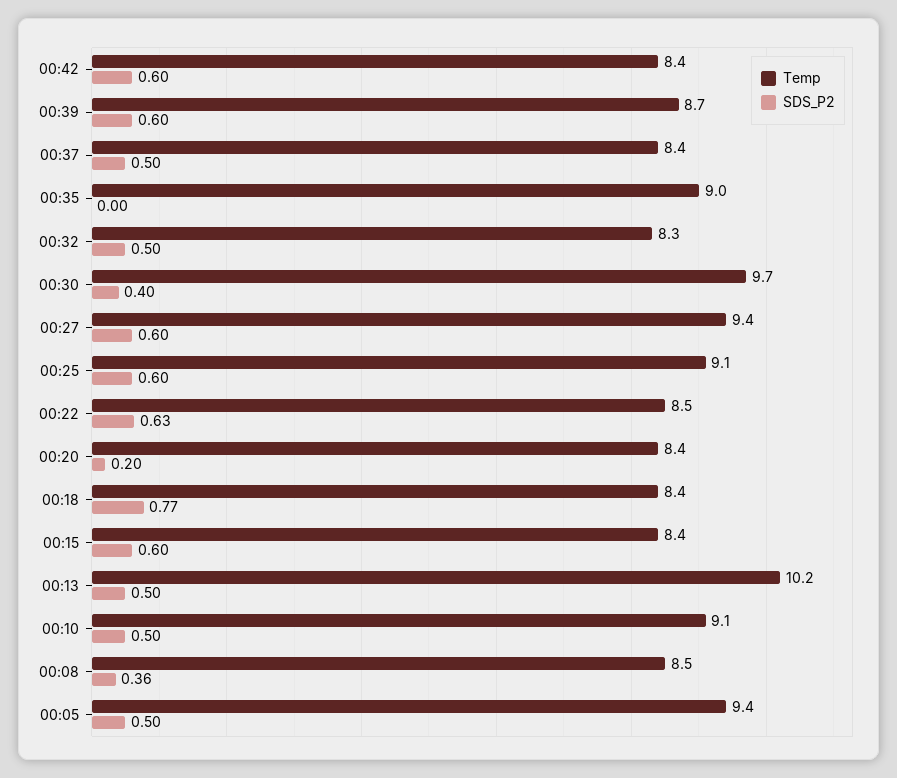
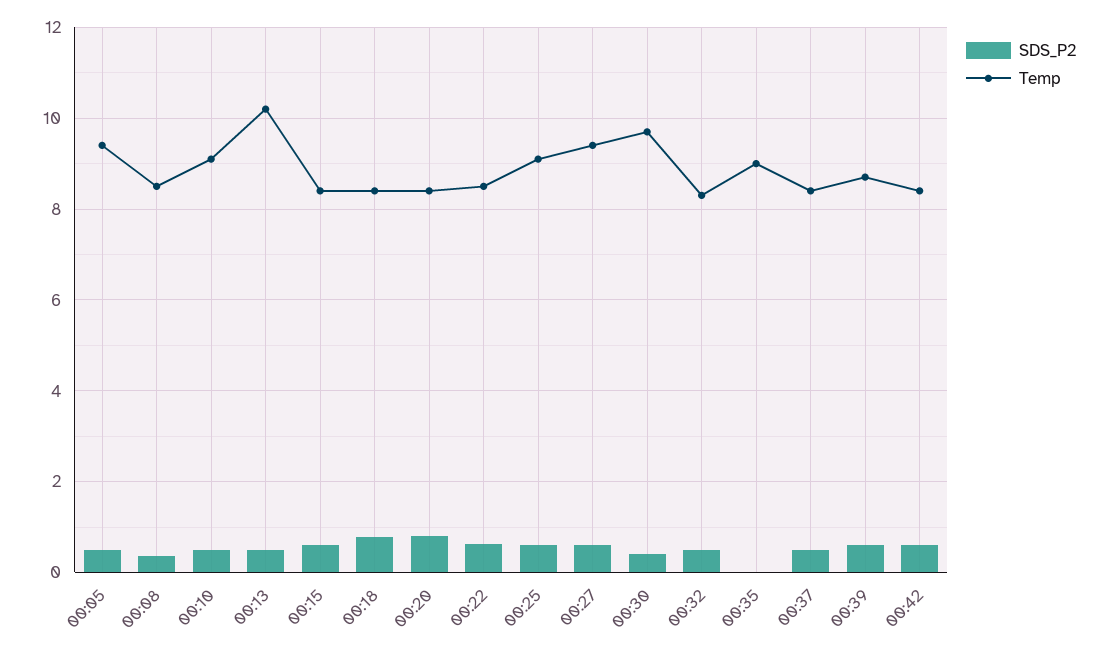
SDS_P2, 00:20: 0.2 -> 0.8

